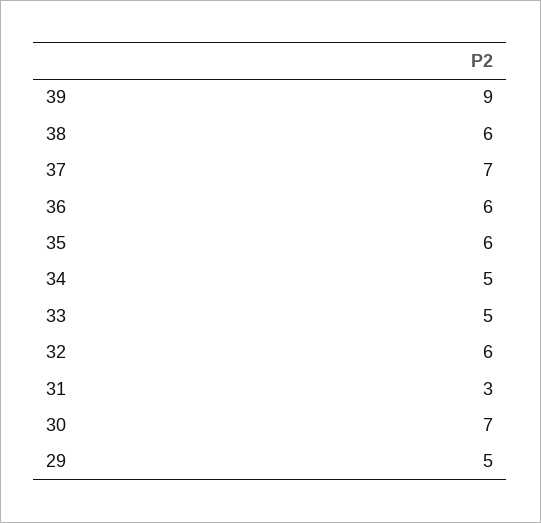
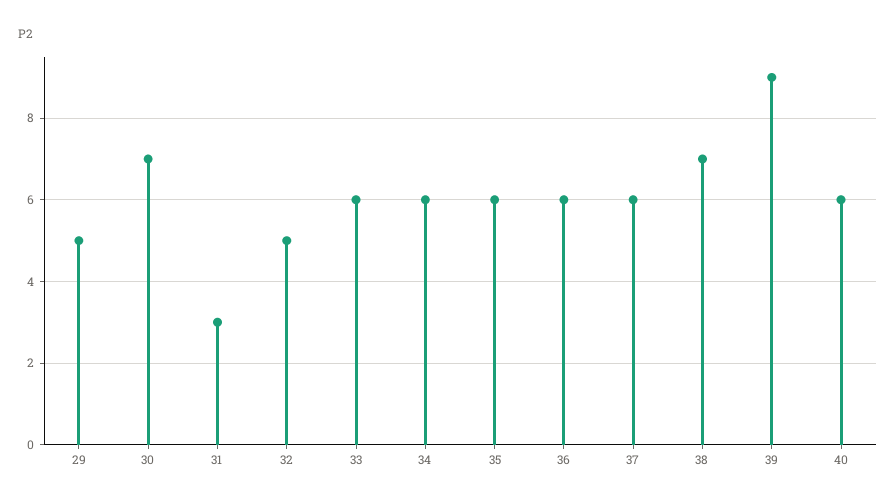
38: 6 -> 7
37: 7 -> 6
34: 5 -> 6
33: 5 -> 6
32: 6 -> 5
40: none -> 6

